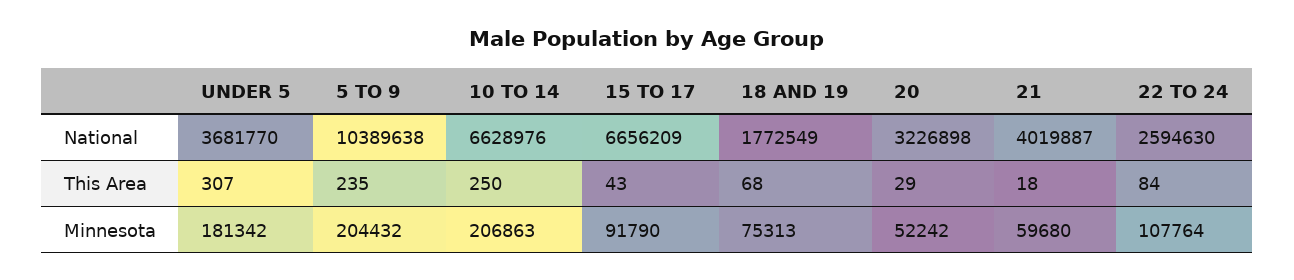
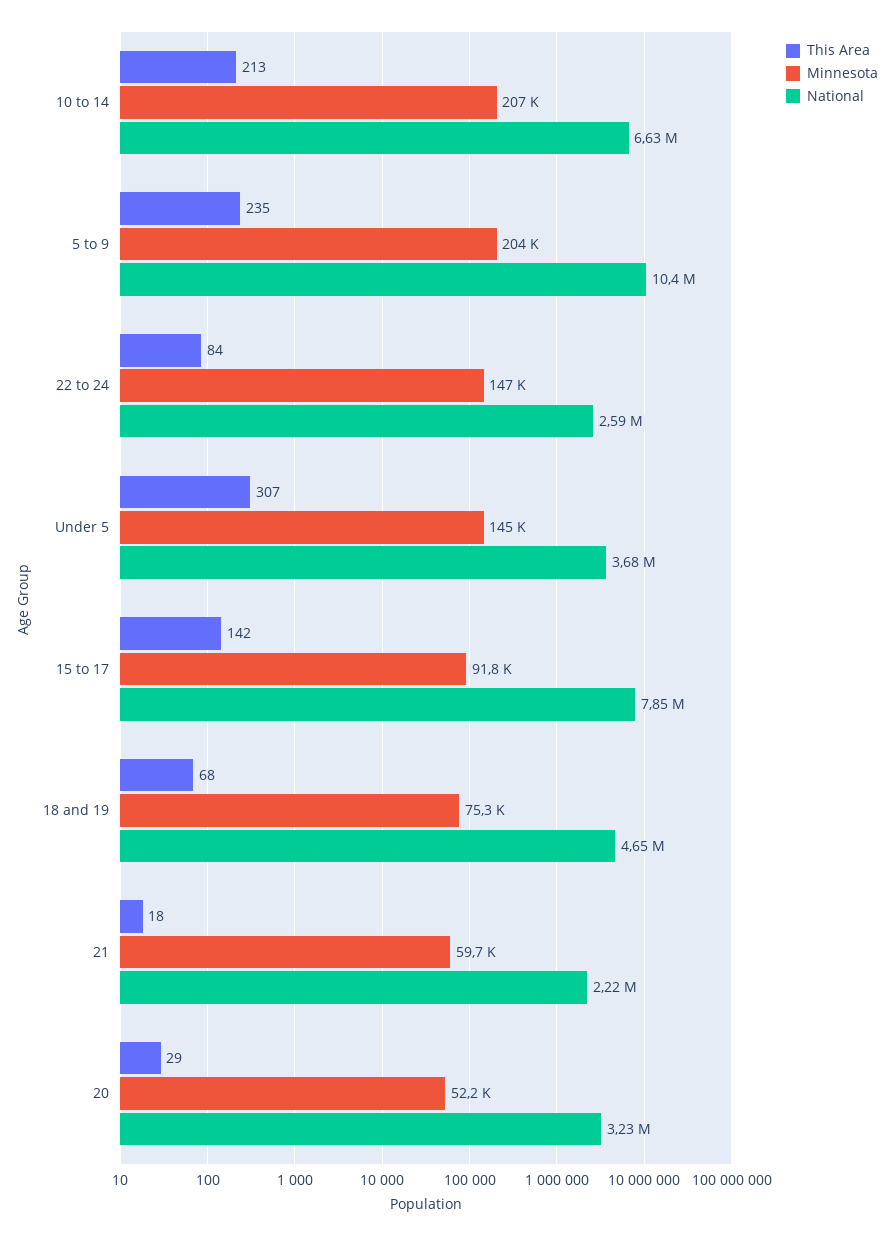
National, 15 TO 17: 6656209 -> 7850000
National, 18 AND 19: 1772549 -> 4650000
National, 21: 4019887 -> 2220000
This Area, 10 TO 14: 250 -> 213
This Area, 15 TO 17: 43 -> 142
Minnesota, UNDER 5: 181342 -> 145000
Minnesota, 22 TO 24: 107764 -> 147000

